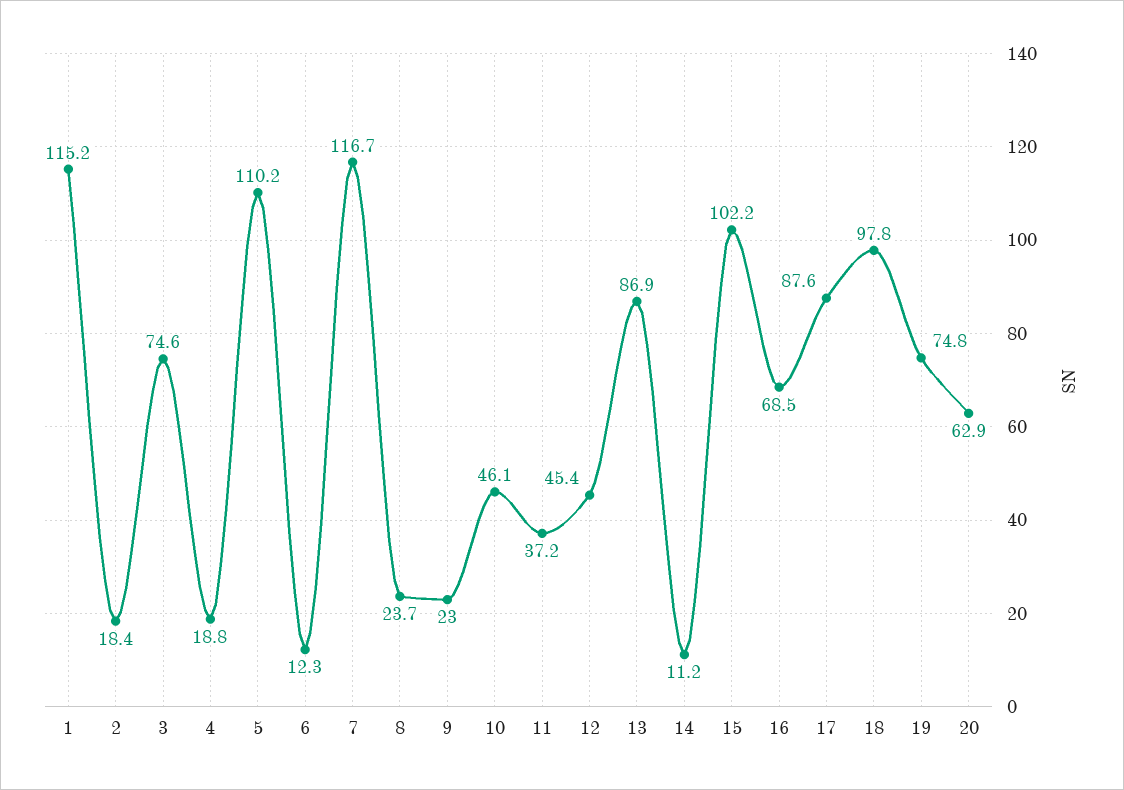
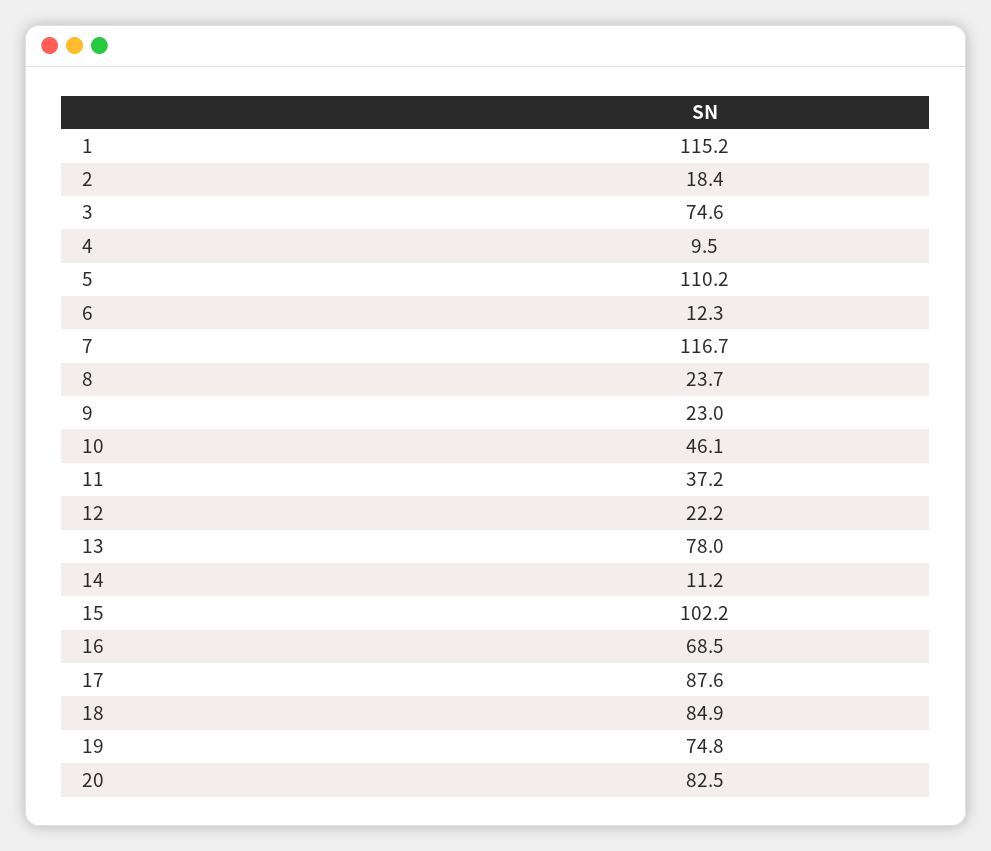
4: 18.8 -> 9.5
12: 45.4 -> 22.2
13: 86.9 -> 78
18: 97.8 -> 84.9
20: 62.9 -> 82.5

